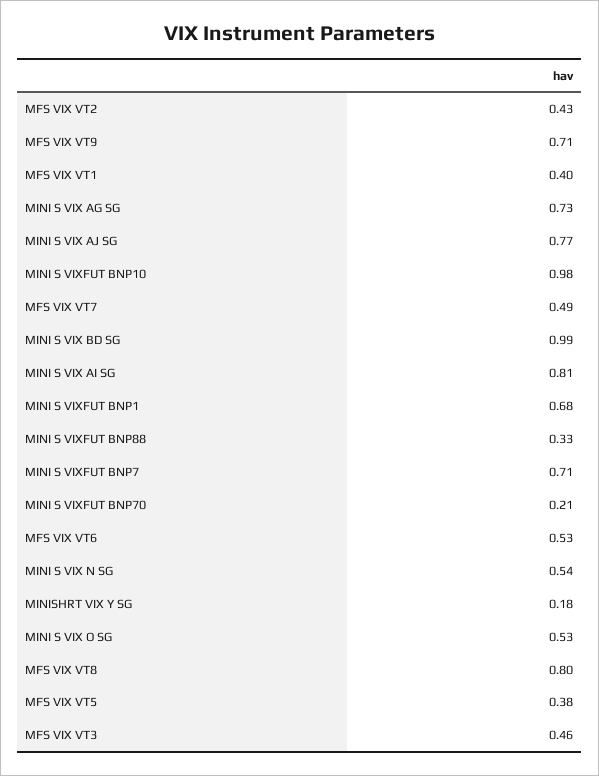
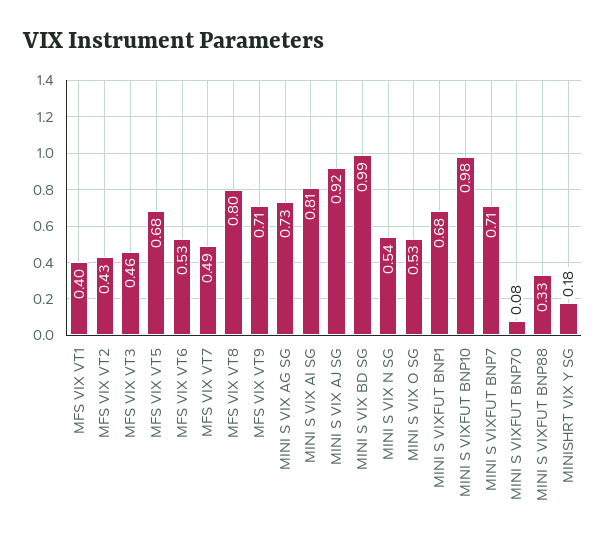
MINI S VIX AJ SG: 0.77 -> 0.92
MINI S VIXFUT BNP70: 0.21 -> 0.08
MFS VIX VT5: 0.38 -> 0.68

